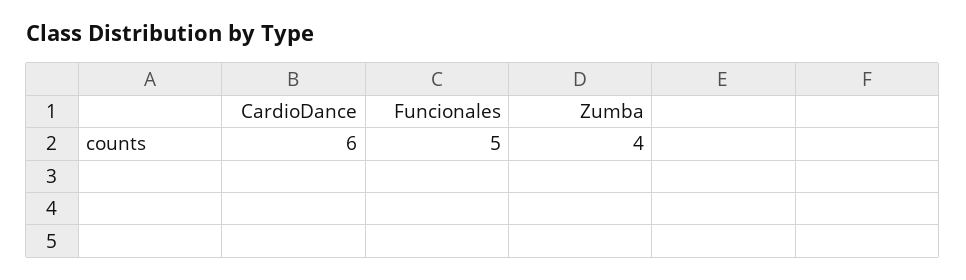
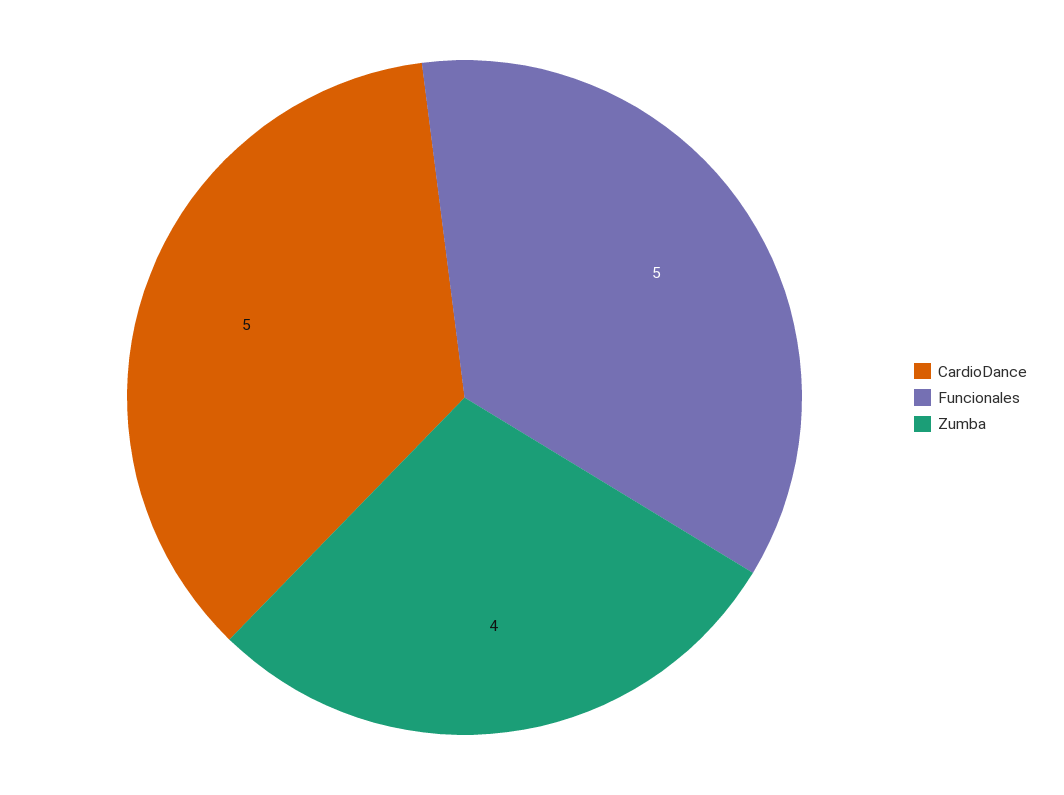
CardioDance: 6 -> 5

